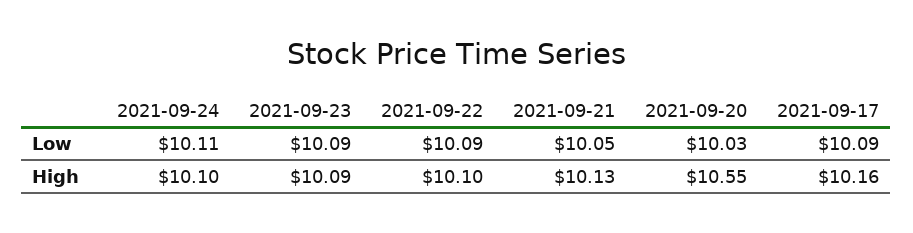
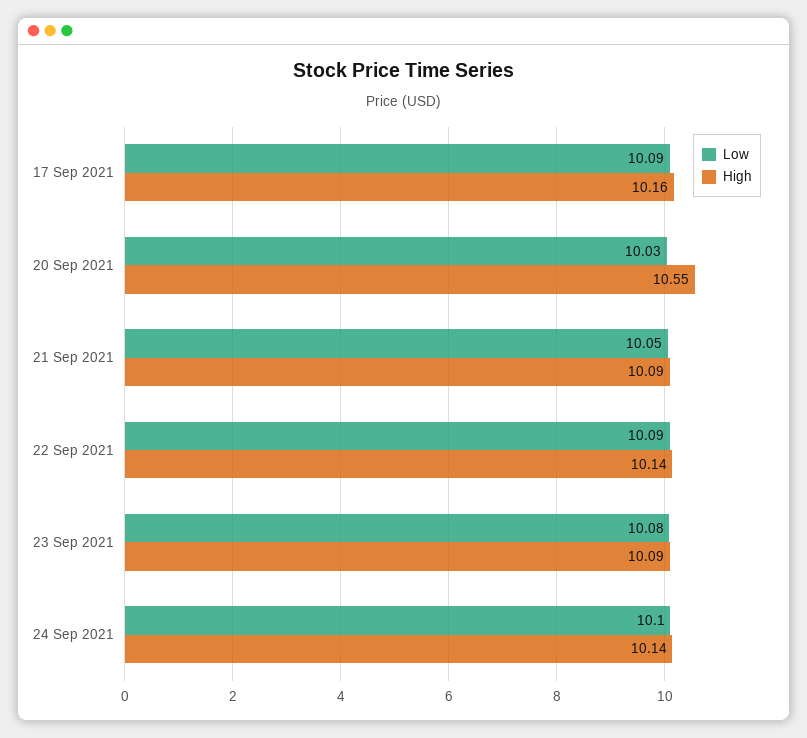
Low, 2021-09-24: 10.11 -> 10.1
Low, 2021-09-23: 10.09 -> 10.08
High, 2021-09-24: 10.1 -> 10.14
High, 2021-09-22: 10.1 -> 10.14
High, 2021-09-21: 10.13 -> 10.09

